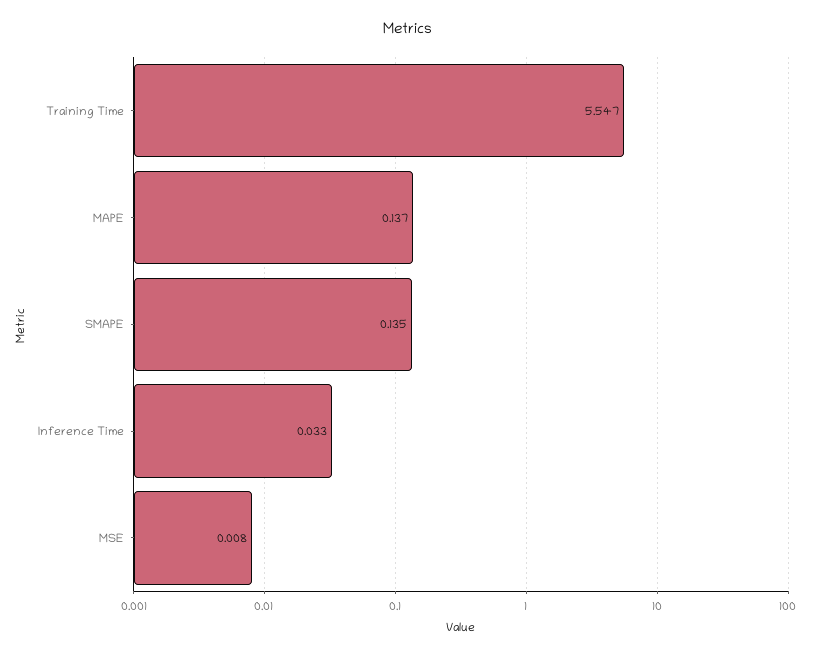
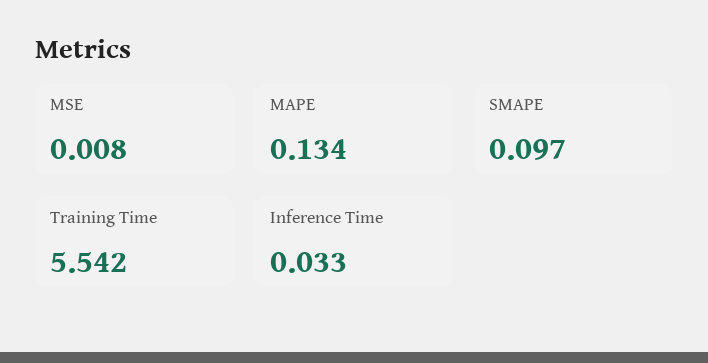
Training Time: 5.547 -> 5.542
MAPE: 0.137 -> 0.134
SMAPE: 0.135 -> 0.097

